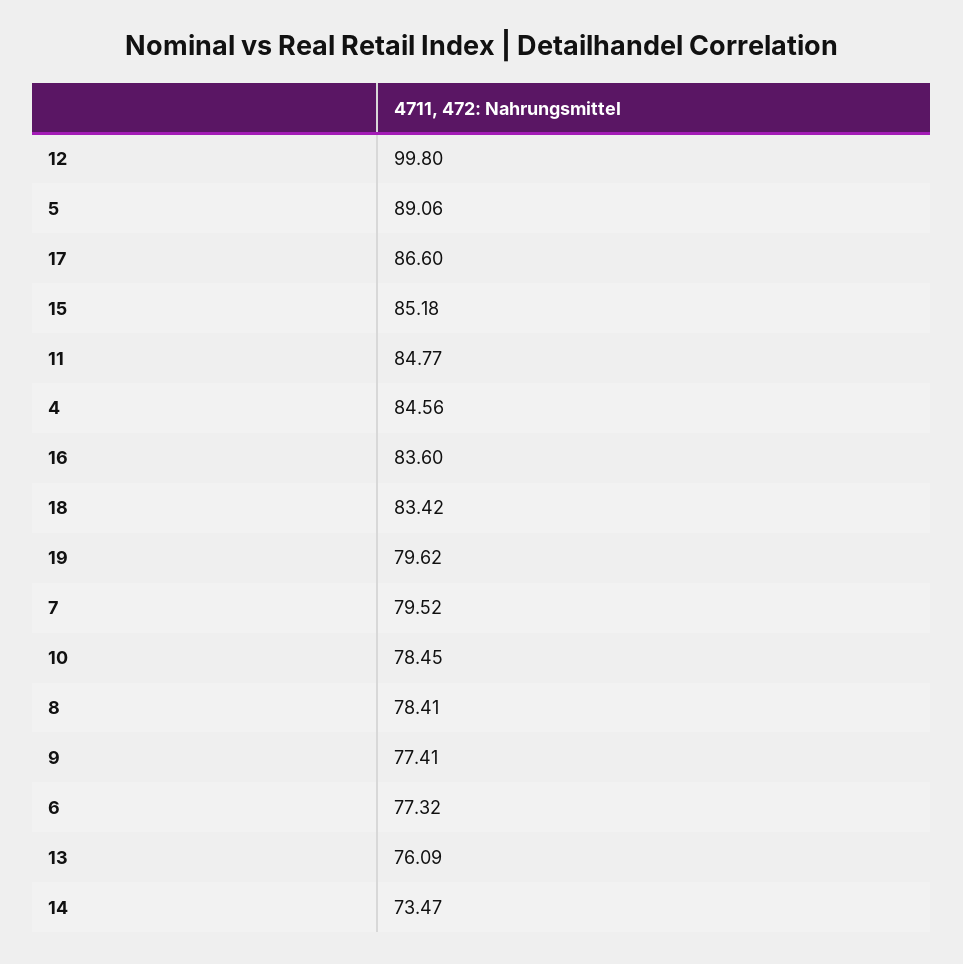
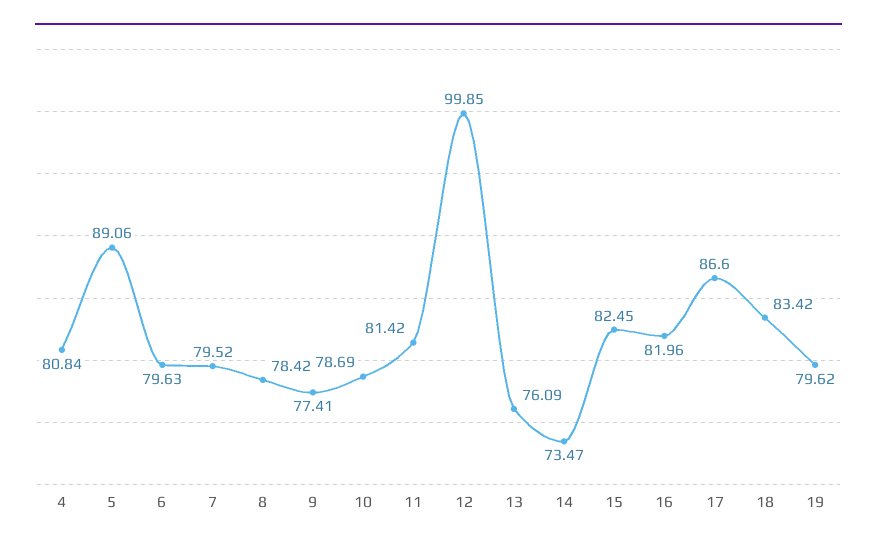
12: 99.8 -> 99.85
15: 85.18 -> 82.45
11: 84.77 -> 81.42
4: 84.56 -> 80.84
16: 83.6 -> 81.96
10: 78.45 -> 78.69
8: 78.41 -> 78.42
6: 77.32 -> 79.63

